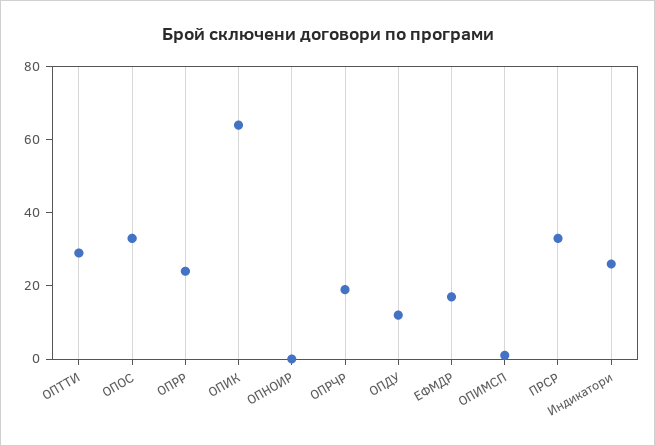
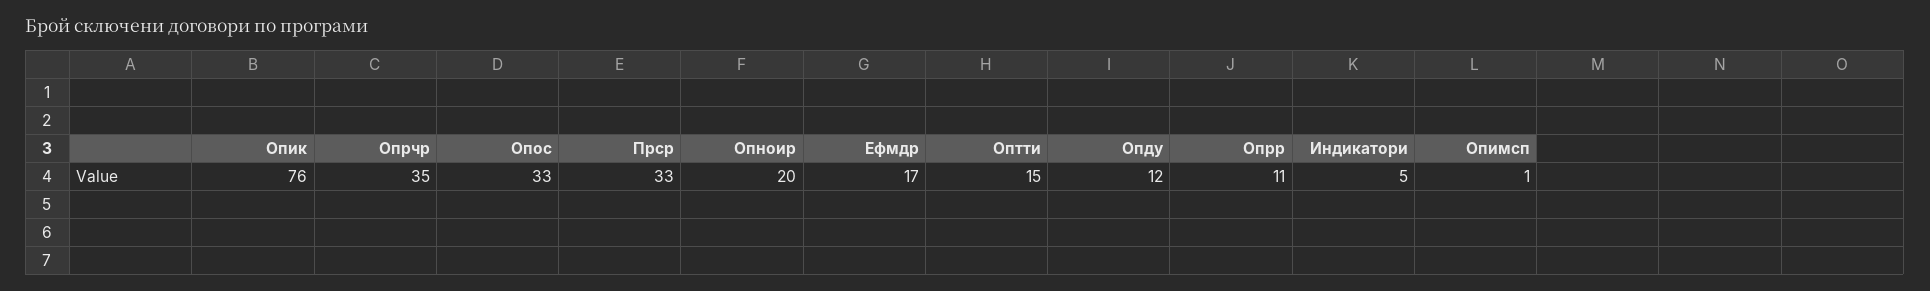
ОПТТИ: 30 -> 15
ОПРР: 25 -> 11
ОПИК: 65 -> 76
ОПНОИР: 0 -> 20
ОПРЧР: 20 -> 35
Индикатори: 25 -> 5

